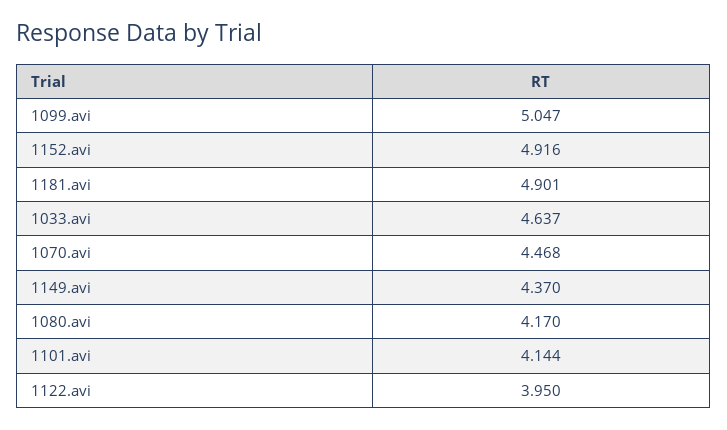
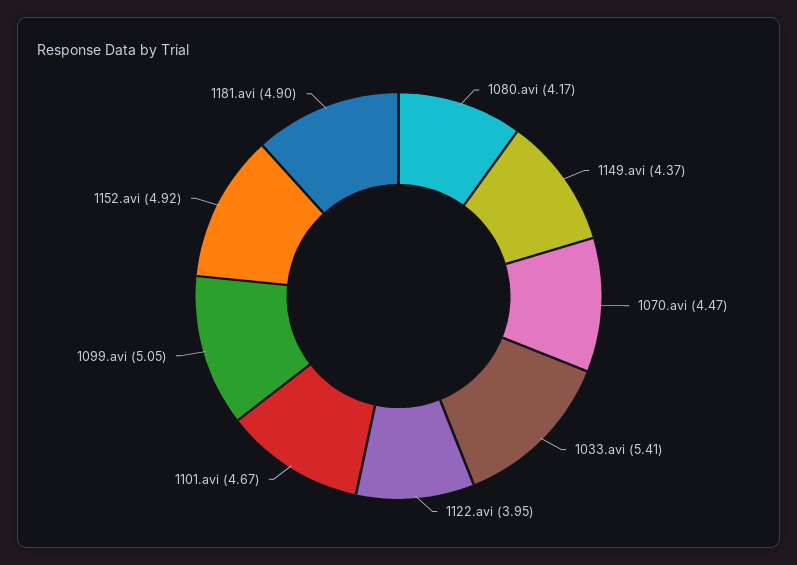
1033.avi: 4.637 -> 5.41
1101.avi: 4.144 -> 4.67

